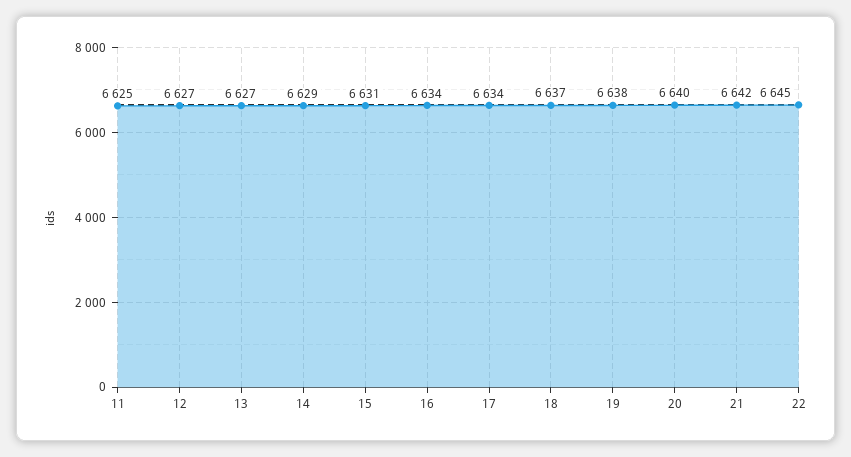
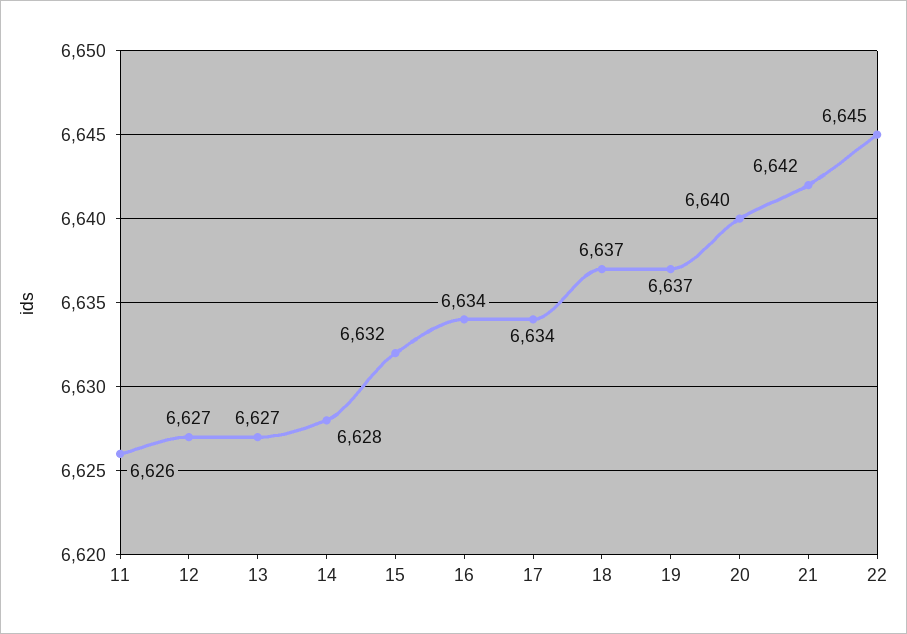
11: 6625 -> 6626
14: 6629 -> 6628
15: 6631 -> 6632
19: 6638 -> 6637

